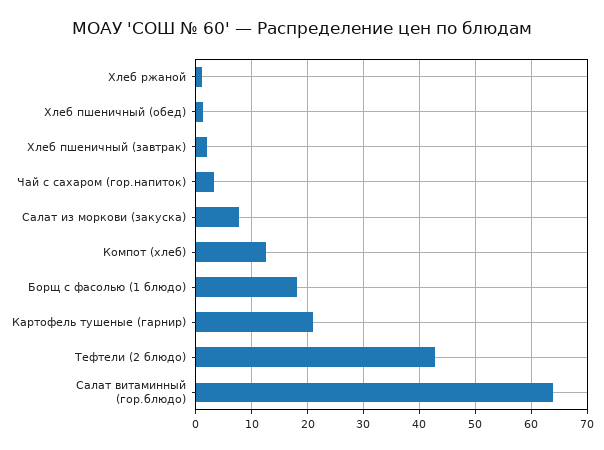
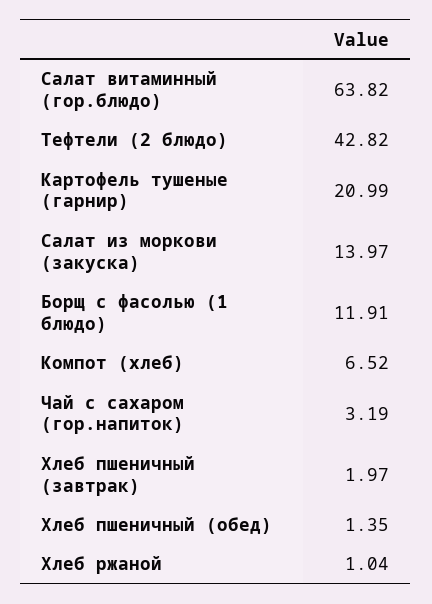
Салат из моркови (закуска): 8 -> 13.97
Компот (хлеб): 12 -> 6.52
Борщ с фасолью (1 блюдо): 18 -> 11.91

